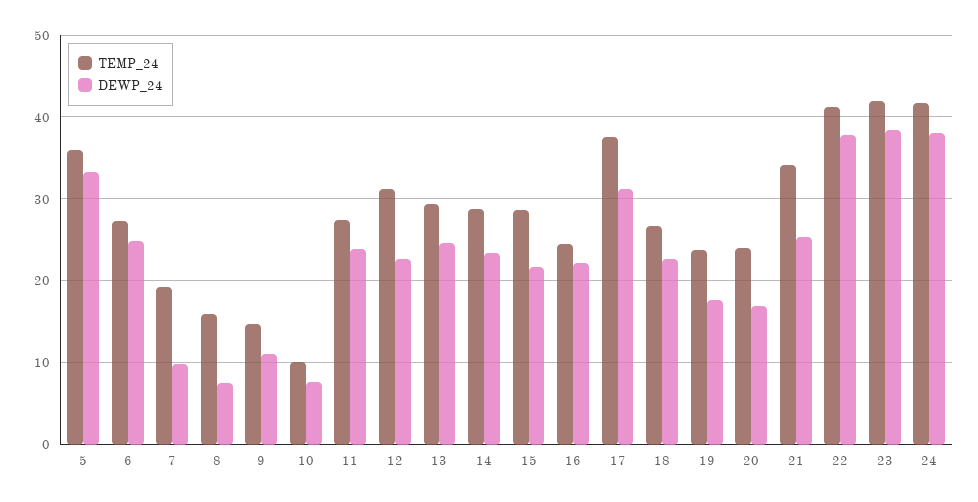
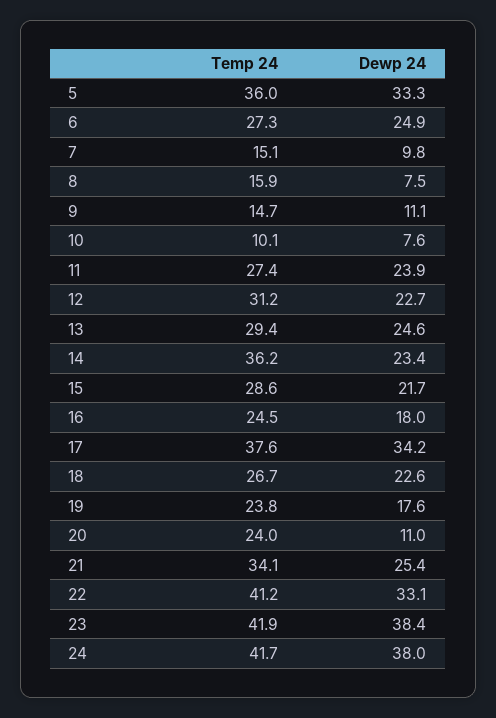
TEMP_24, 7: 19 -> 15.1
TEMP_24, 14: 29 -> 36.2
DEWP_24, 16: 22 -> 18
DEWP_24, 17: 31 -> 34.2
DEWP_24, 20: 17 -> 11
DEWP_24, 22: 38 -> 33.1

